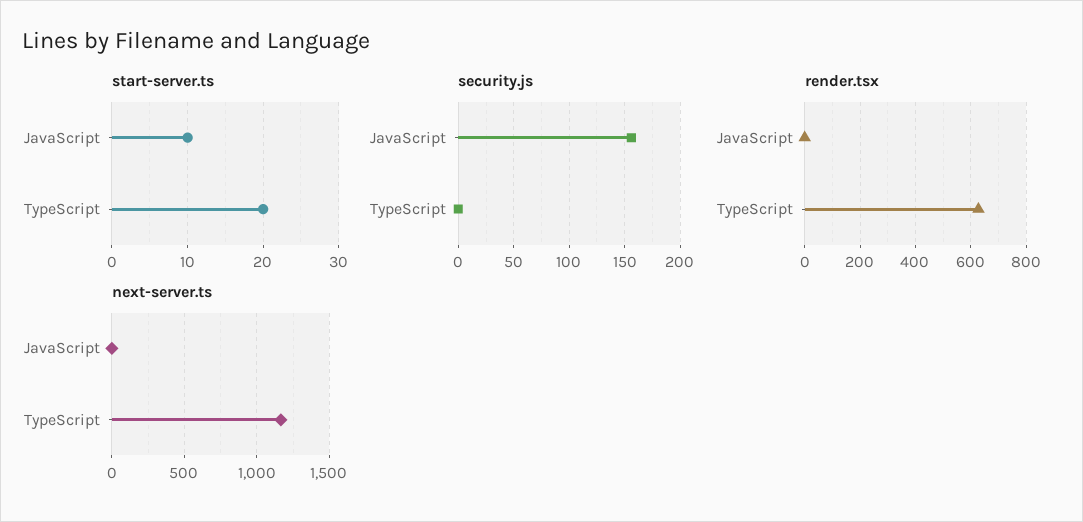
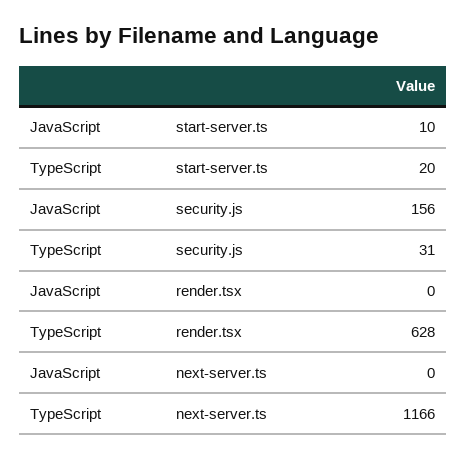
security.js, TypeScript: 0 -> 31

